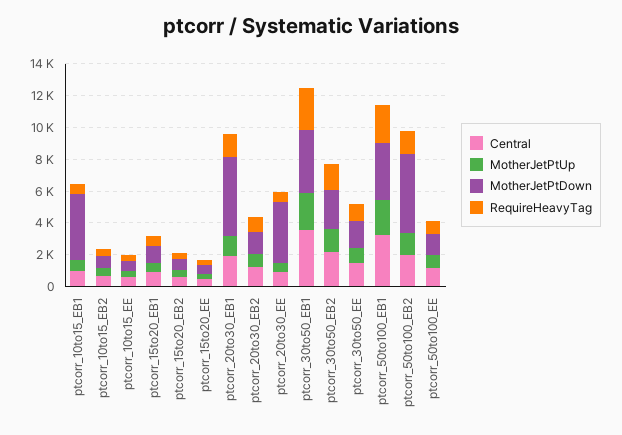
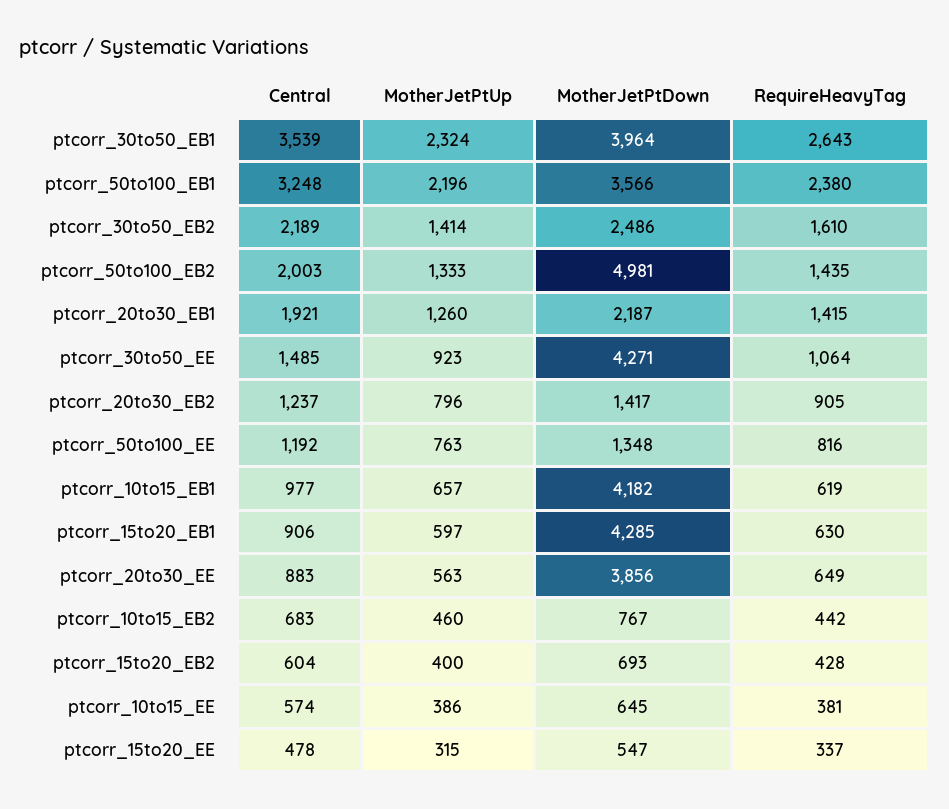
MotherJetPtDown, ptcorr_15to20_EB1: 1000 -> 4285
MotherJetPtDown, ptcorr_20to30_EB1: 5000 -> 2187
MotherJetPtDown, ptcorr_30to50_EE: 2000 -> 4271

